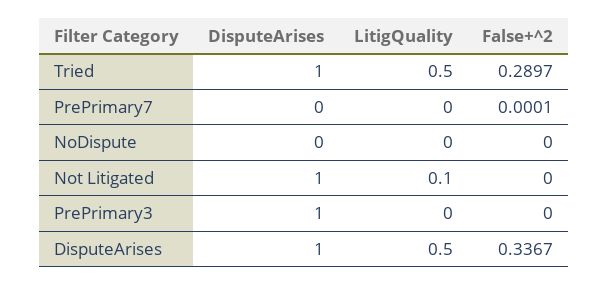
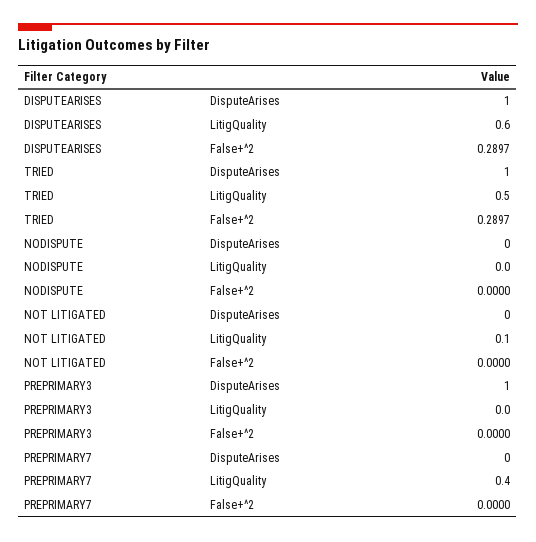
LitigQuality, PrePrimary7: 0 -> 0.4
False+^2, PrePrimary7: 0.0001 -> 0
DisputeArises, Not Litigated: 1 -> 0
LitigQuality, DisputeArises: 0.5 -> 0.6
False+^2, DisputeArises: 0.3367 -> 0.2897

